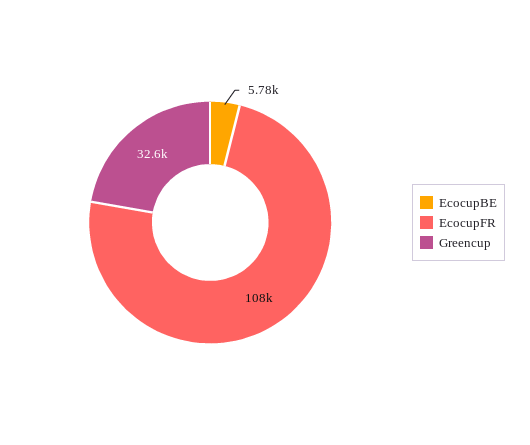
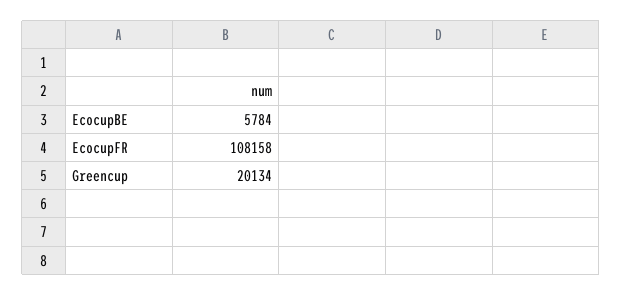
Greencup: 32600 -> 20134

